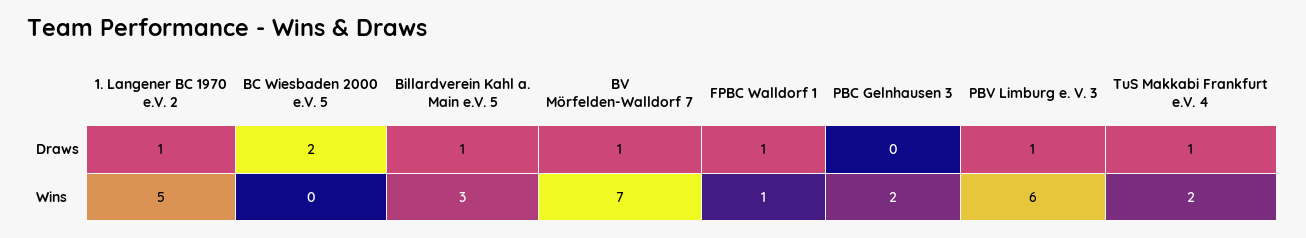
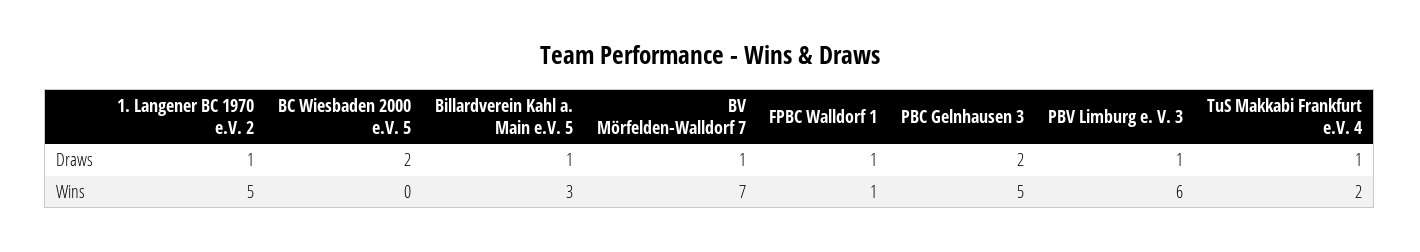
PBC Gelnhausen 3, Draws: 0 -> 2
PBC Gelnhausen 3, Wins: 2 -> 5

